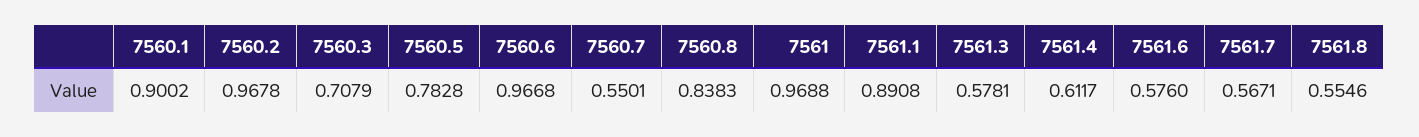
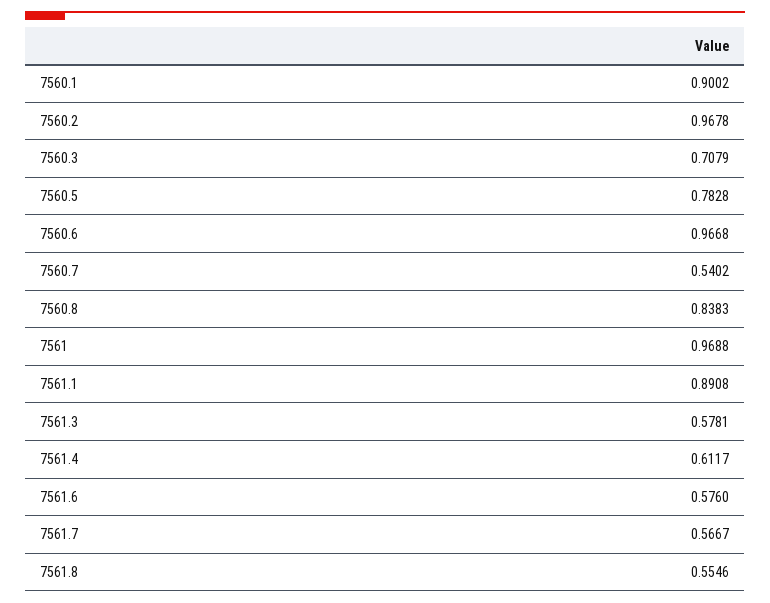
7560.7: 0.5501 -> 0.5402
7561.7: 0.5671 -> 0.5667

